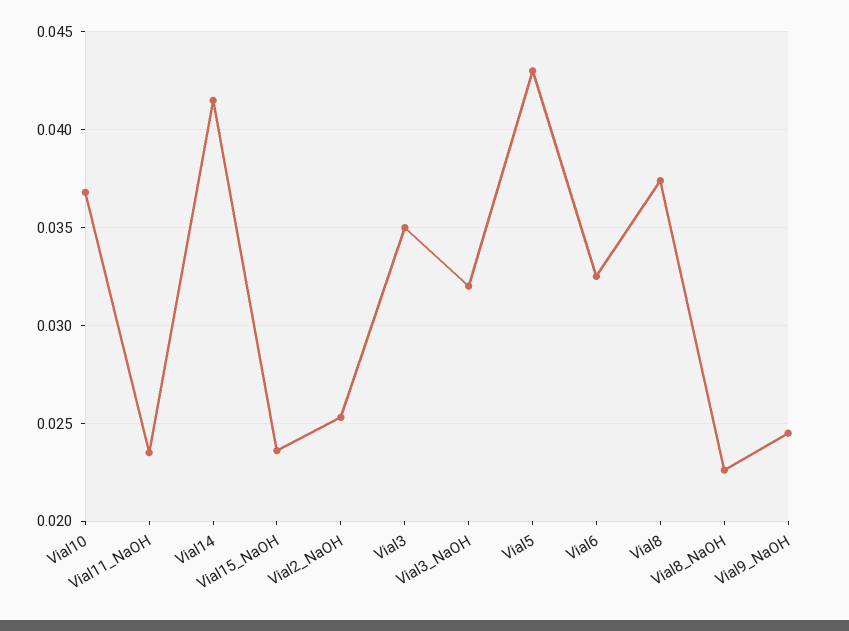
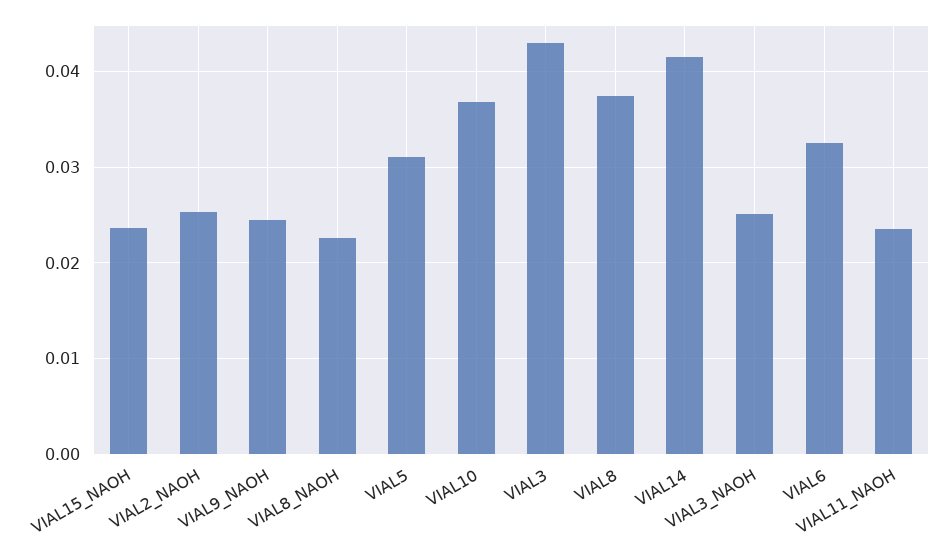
Vial3: 0.035 -> 0.043
Vial3_NaOH: 0.032 -> 0.025
Vial5: 0.043 -> 0.031

